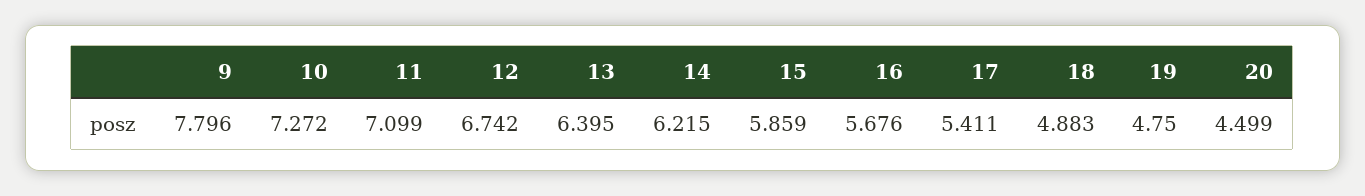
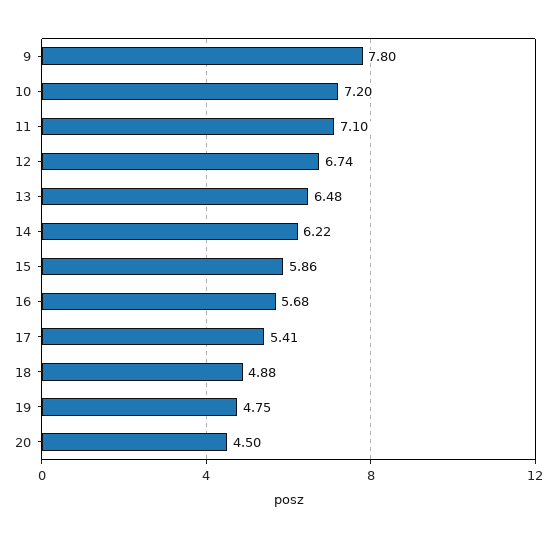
10: 7.272 -> 7.2
13: 6.395 -> 6.48

